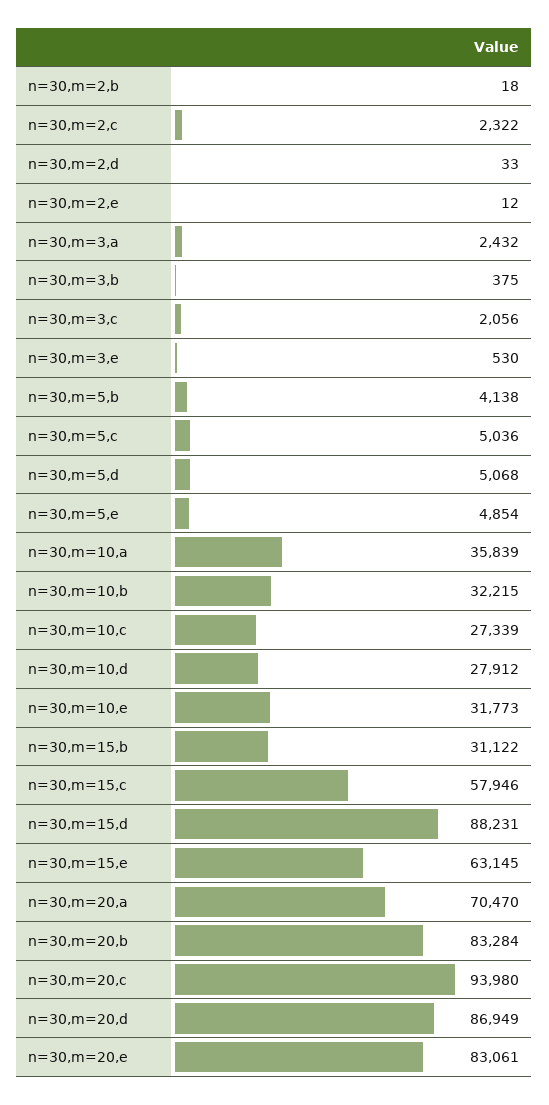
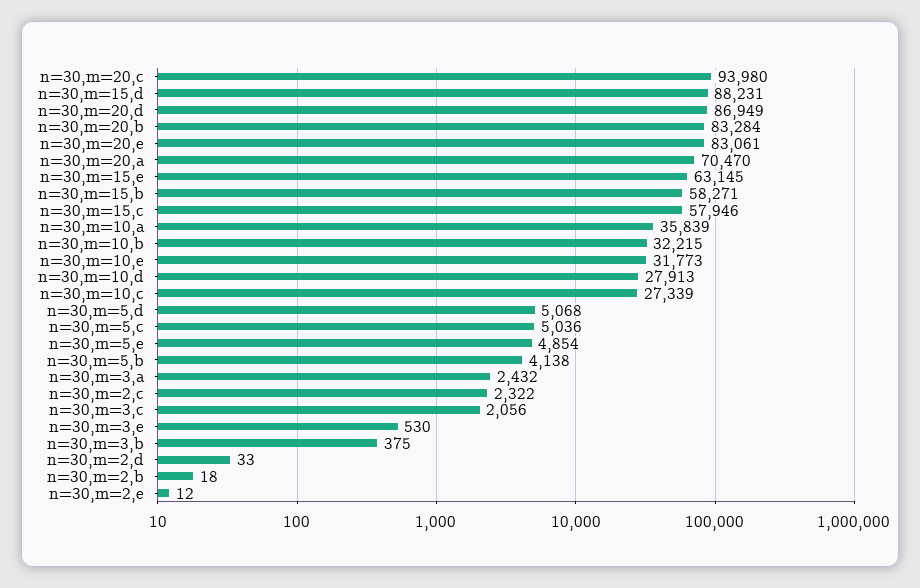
n=30,m=10,d: 27912 -> 27913
n=30,m=15,b: 31122 -> 58271

